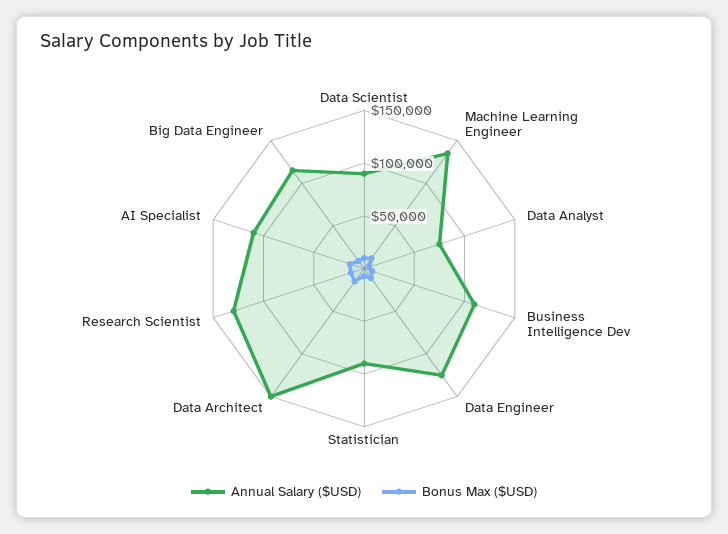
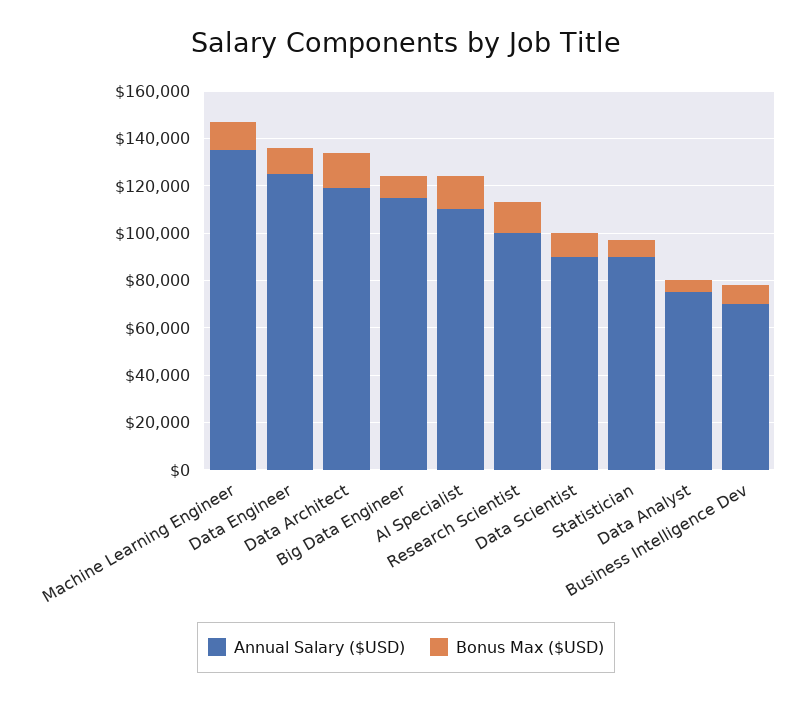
Annual Salary ($USD), Business Intelligence Dev: 110000 -> 70000
Annual Salary ($USD), Data Architect: 150000 -> 120000
Annual Salary ($USD), Research Scientist: 130000 -> 100000

